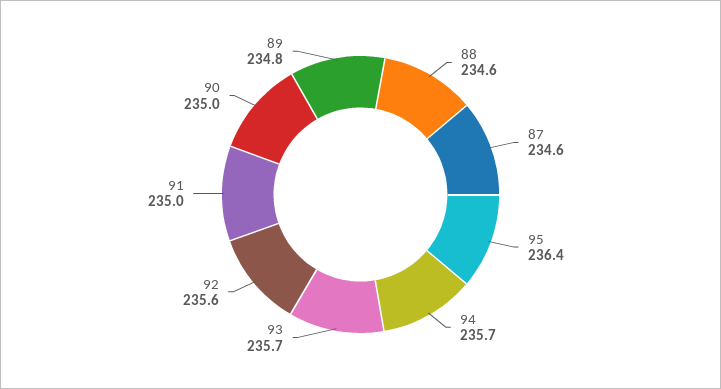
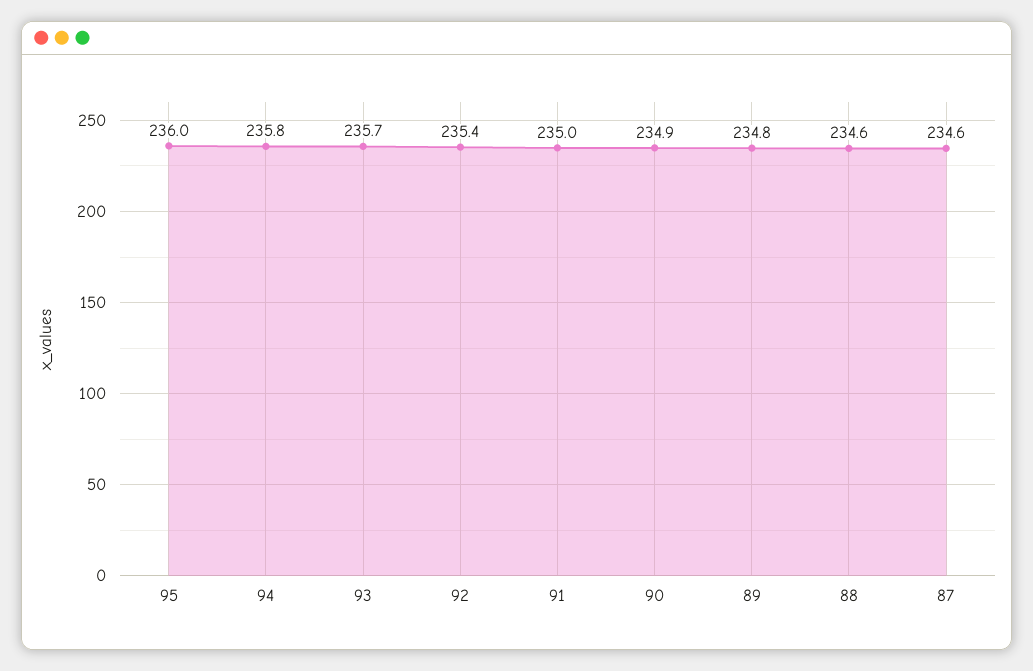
95: 236.4 -> 236
94: 235.7 -> 235.8
92: 235.6 -> 235.4
90: 235 -> 234.9

